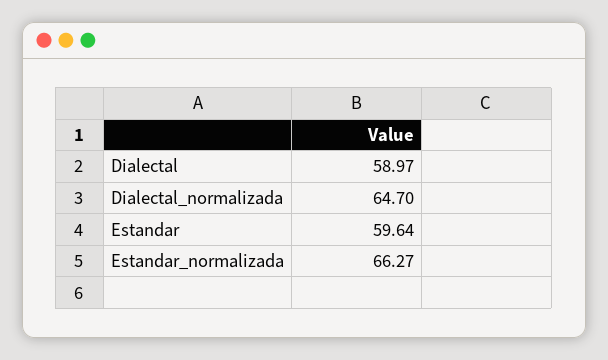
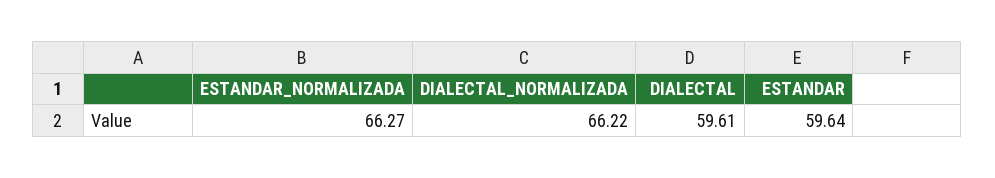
Dialectal: 58.97 -> 59.61
Dialectal_normalizada: 64.7 -> 66.22

